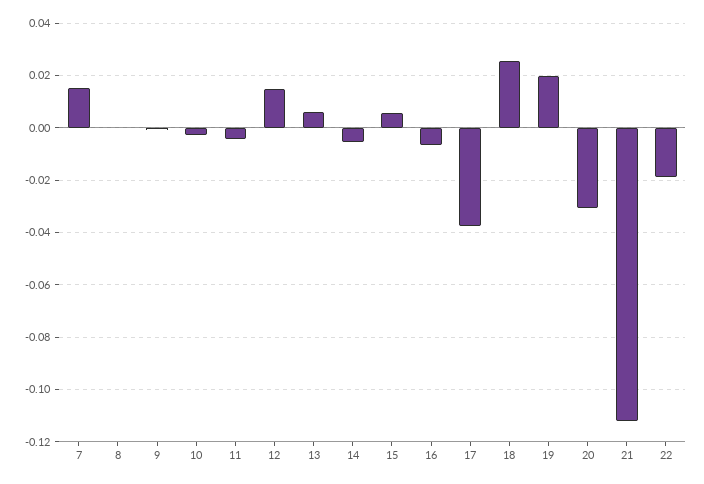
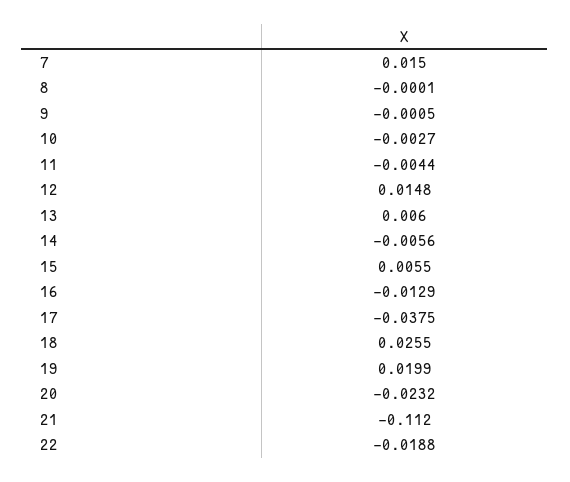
16: -0.0075 -> -0.0129
20: -0.03 -> -0.0232

